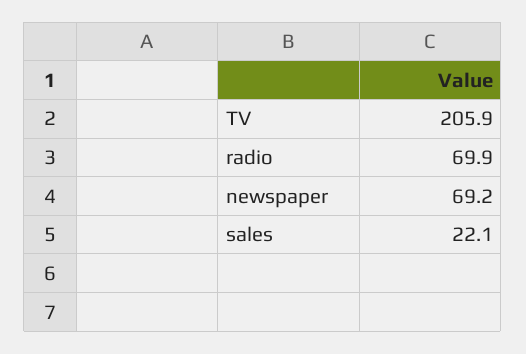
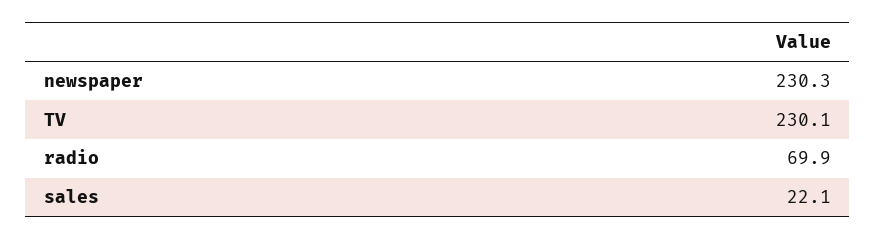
TV: 205.9 -> 230.1
newspaper: 69.2 -> 230.3

